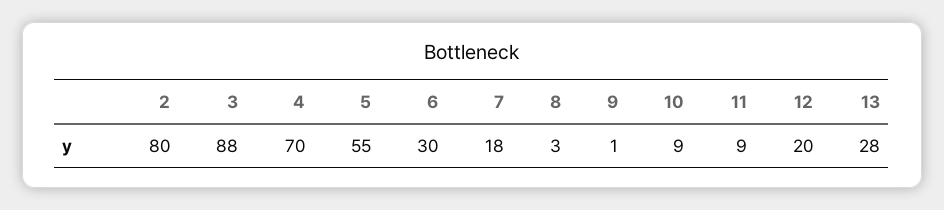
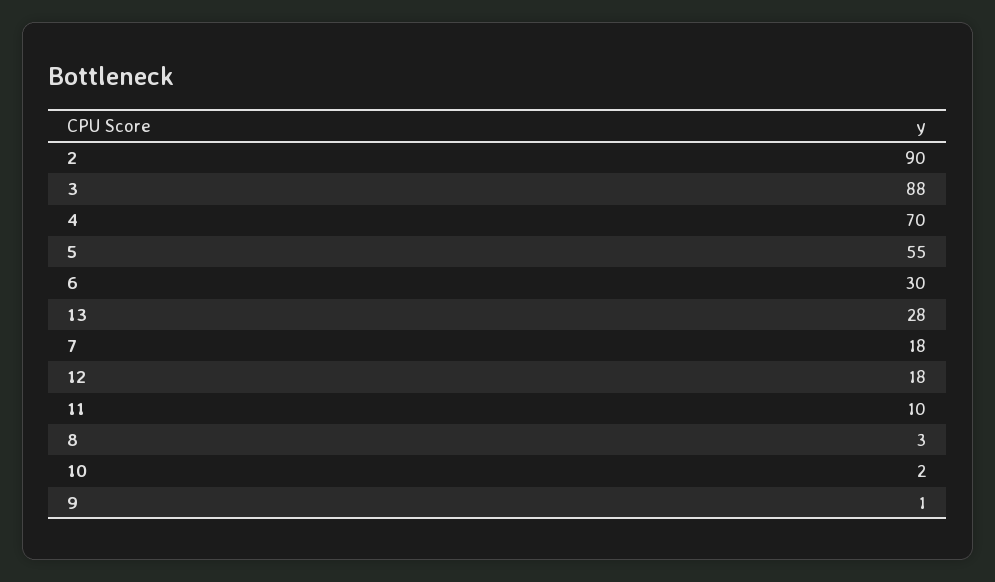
2: 80 -> 90
10: 9 -> 2
11: 9 -> 10
12: 20 -> 18

